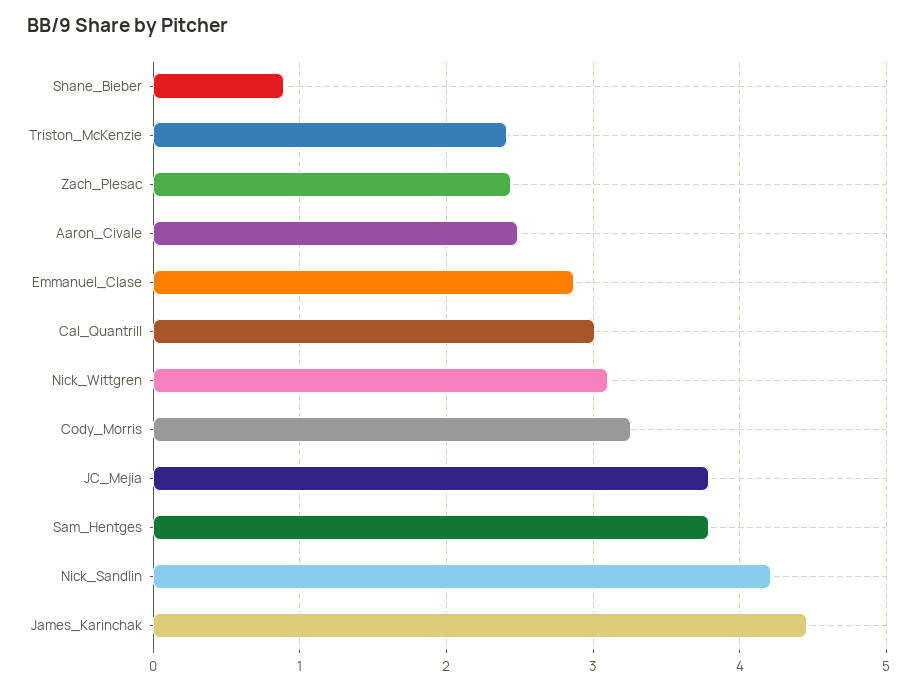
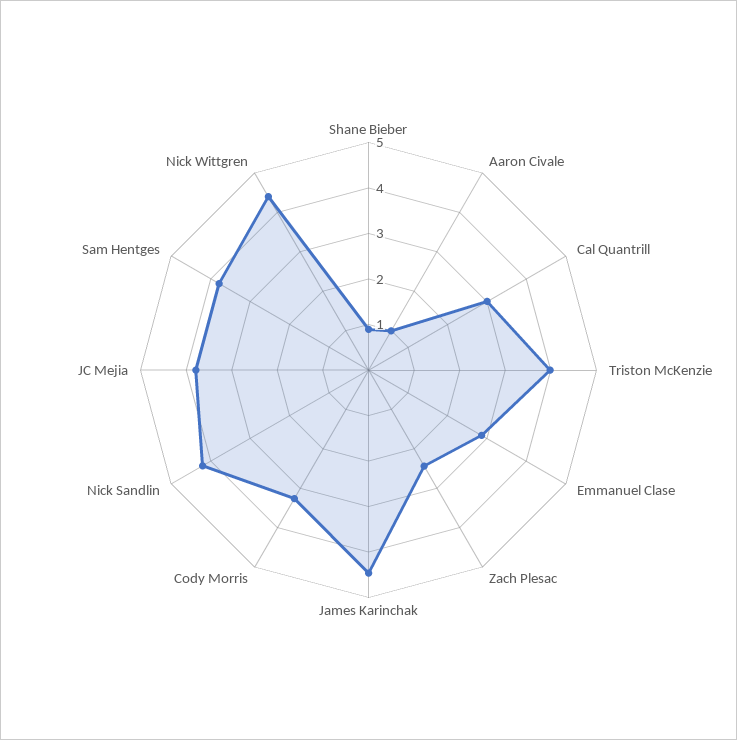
Triston_McKenzie: 2.4 -> 4
Aaron_Civale: 2.5 -> 1
Nick_Wittgren: 3.1 -> 4.4

